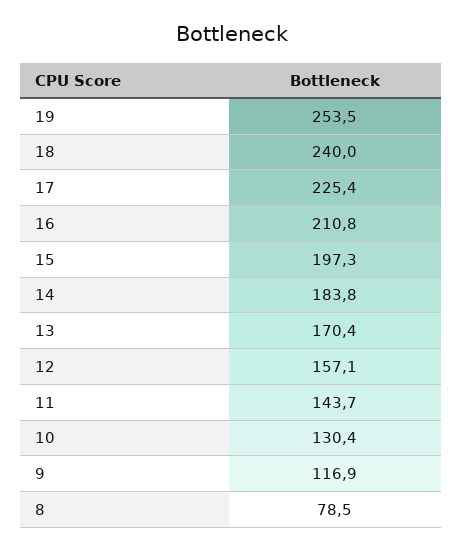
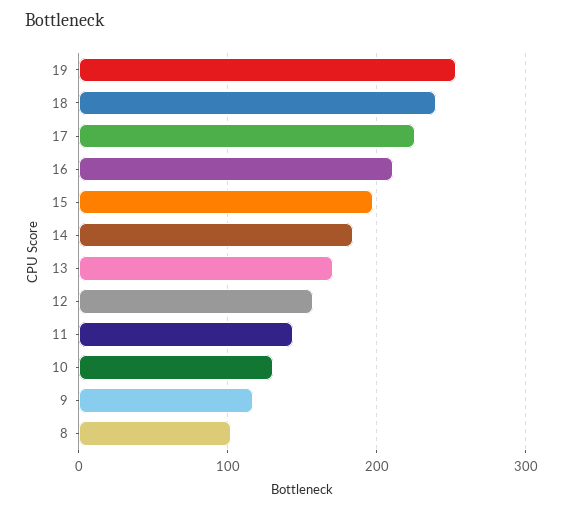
8: 78.5 -> 100

